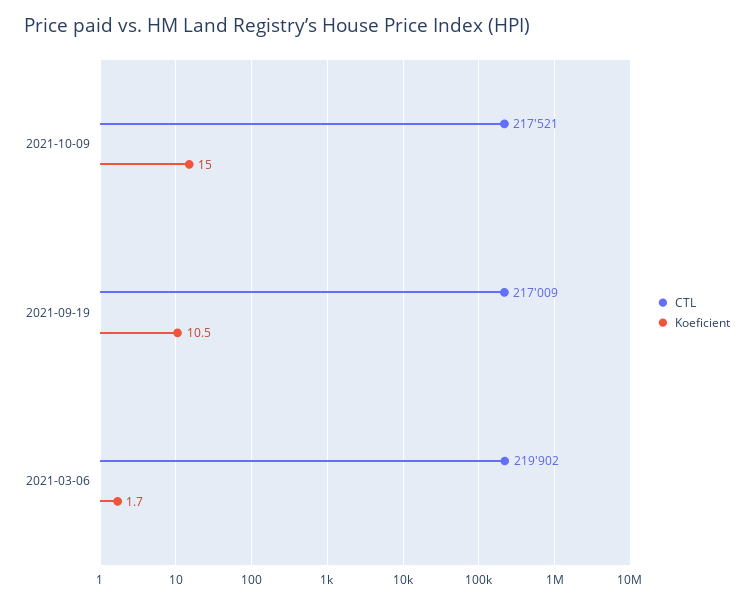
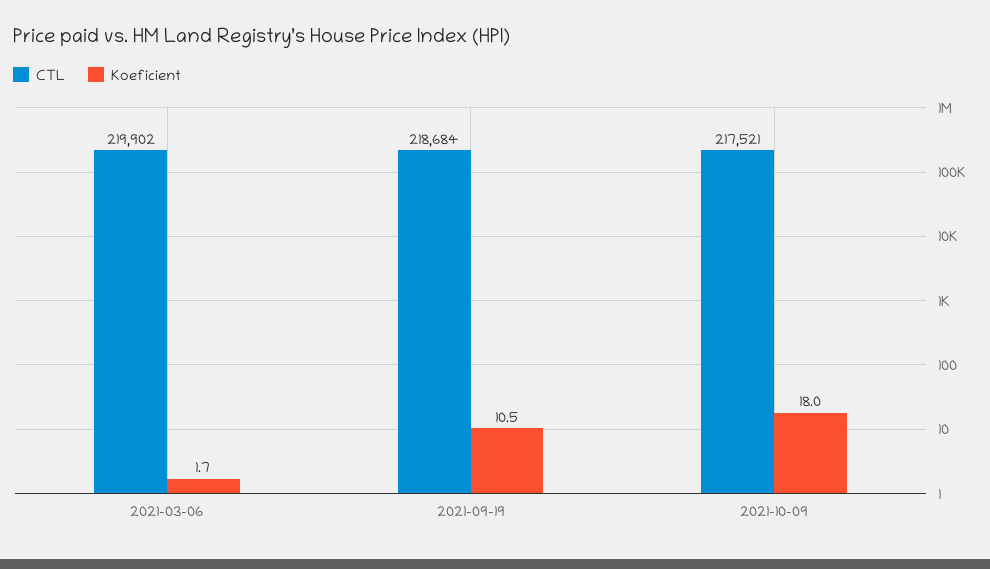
Koeficient, 2021-10-09: 15 -> 18
CTL, 2021-09-19: 217009 -> 218684

